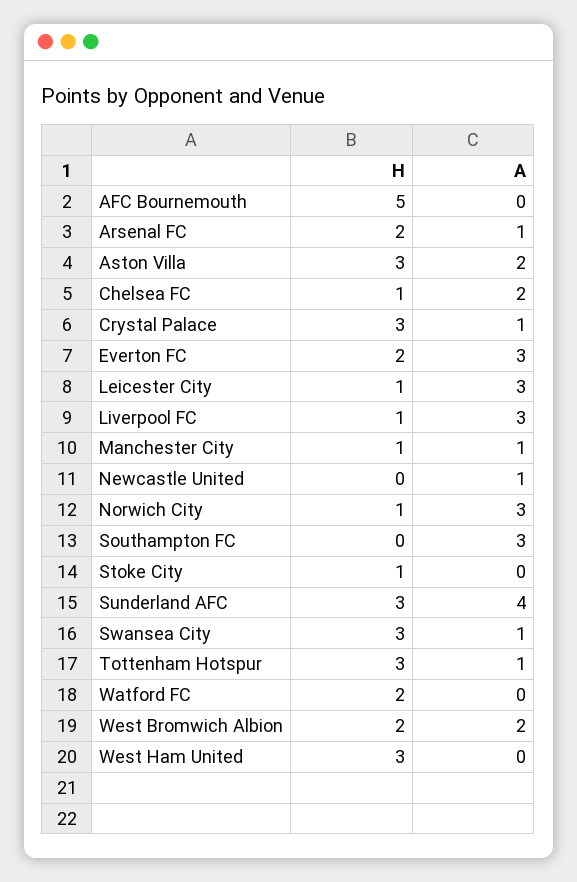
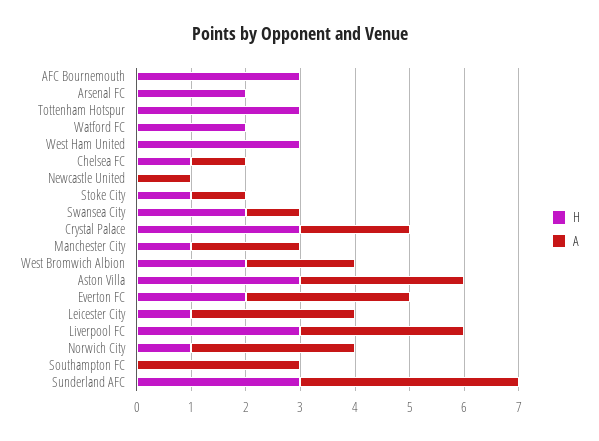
H, AFC Bournemouth: 5 -> 3
A, Arsenal FC: 1 -> 0
A, Aston Villa: 2 -> 3
A, Chelsea FC: 2 -> 1
A, Crystal Palace: 1 -> 2
H, Liverpool FC: 1 -> 3
A, Manchester City: 1 -> 2
A, Stoke City: 0 -> 1
H, Swansea City: 3 -> 2
A, Tottenham Hotspur: 1 -> 0

